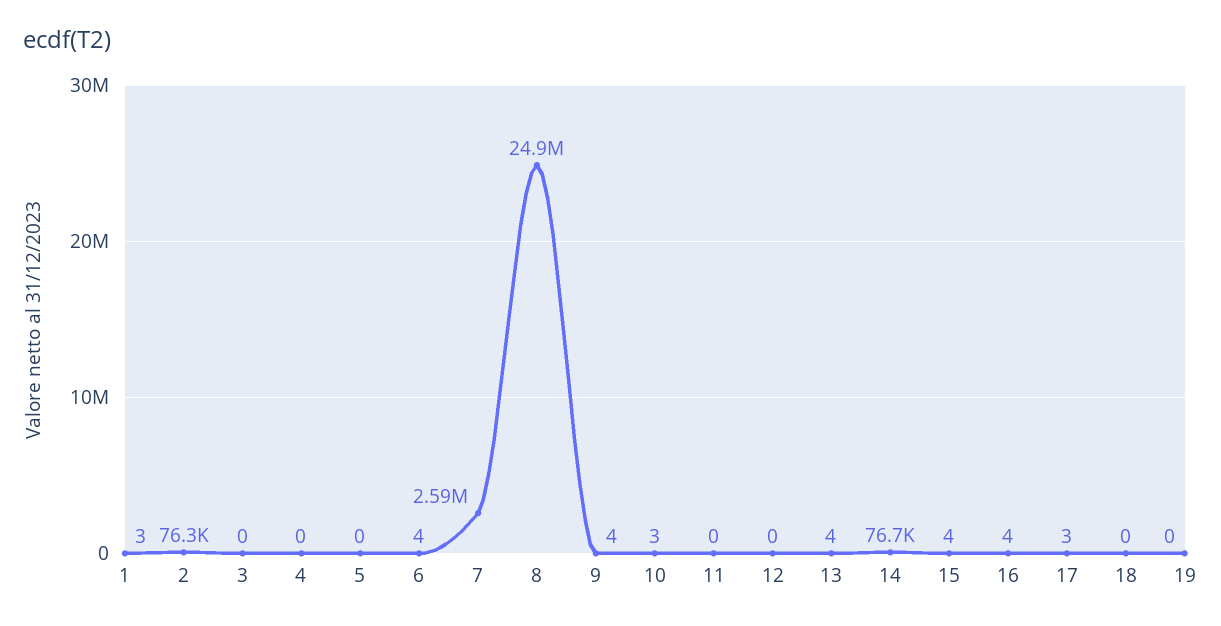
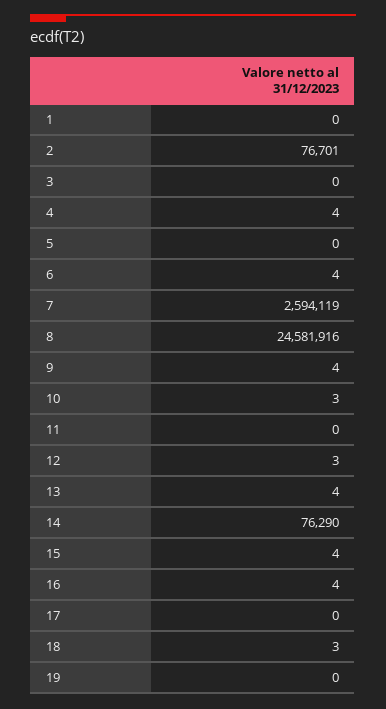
1: 3 -> 0
2: 76300 -> 76701
4: 0 -> 4
8: 24900000 -> 24581916
12: 0 -> 3
14: 76700 -> 76290
17: 3 -> 0
18: 0 -> 3

